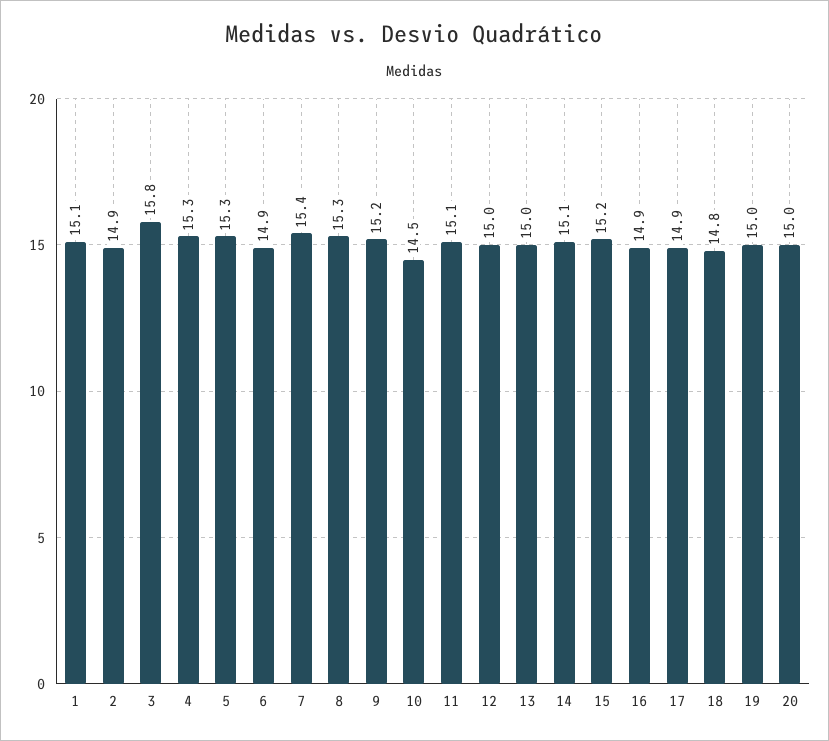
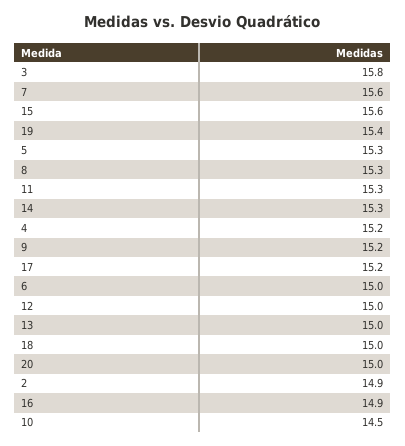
1: 15.1 -> none
4: 15.3 -> 15.2
6: 14.9 -> 15
7: 15.4 -> 15.6
11: 15.1 -> 15.3
14: 15.1 -> 15.3
15: 15.2 -> 15.6
17: 14.9 -> 15.2
18: 14.8 -> 15
19: 15 -> 15.4

